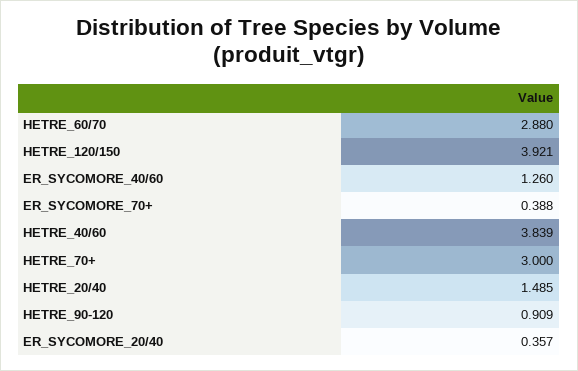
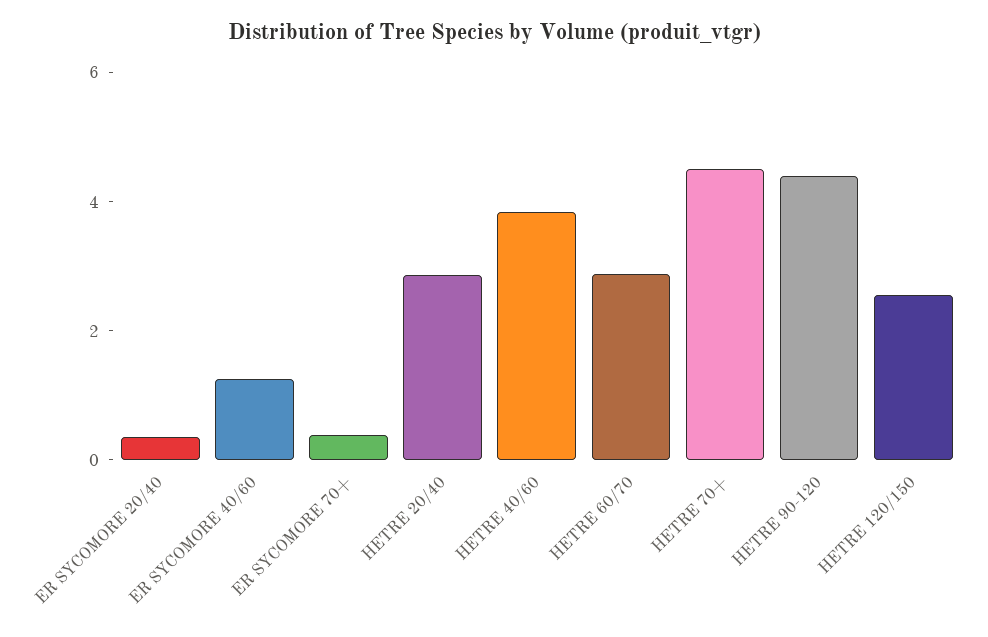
HETRE_120/150: 3.921 -> 2.5
HETRE_70+: 3 -> 4.5
HETRE_20/40: 1.485 -> 3
HETRE_90-120: 0.909 -> 4.5

